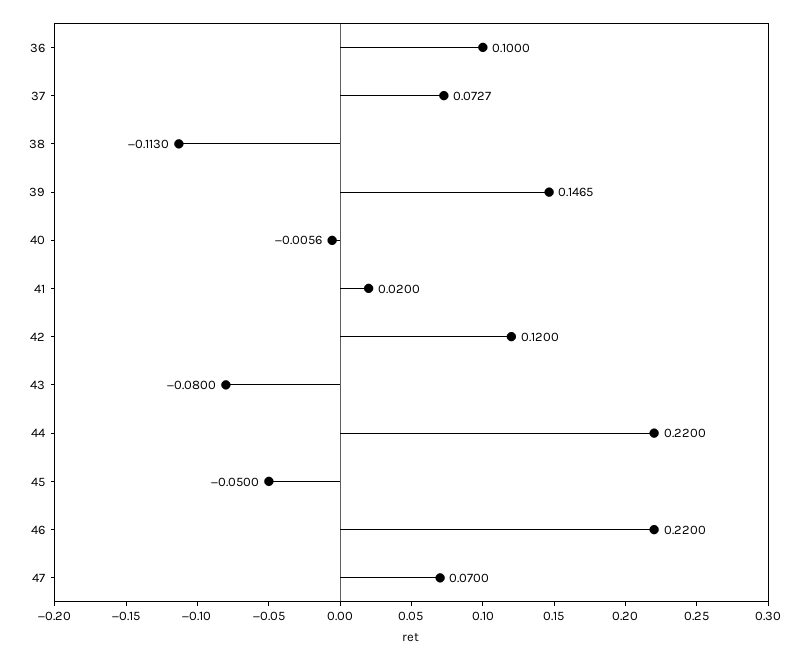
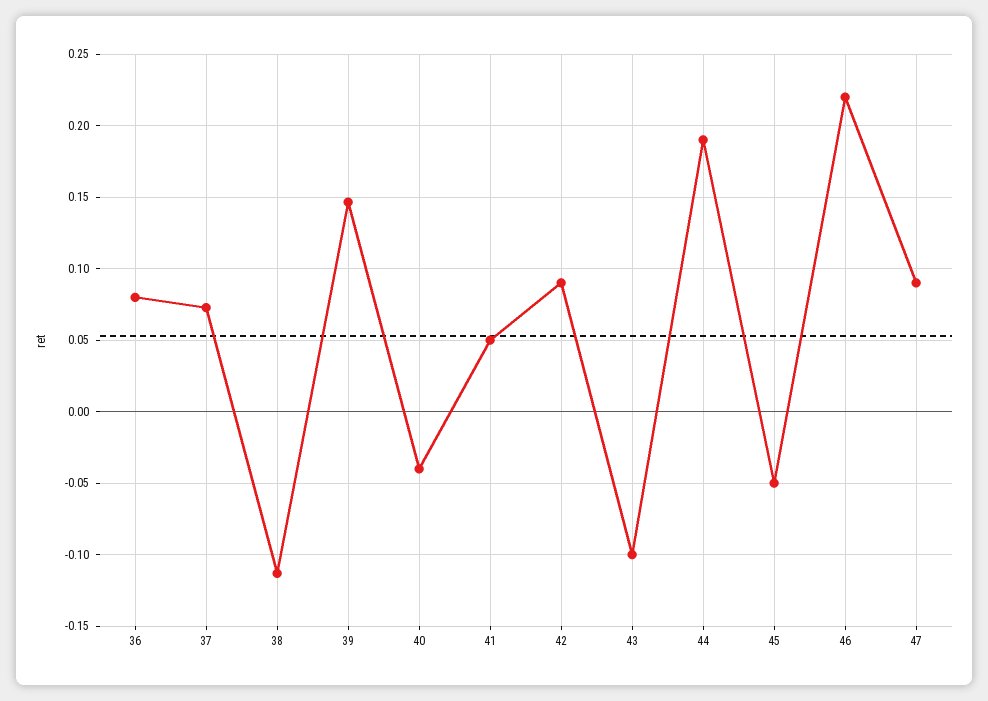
36: 0.1 -> 0.08
40: -0.0056 -> -0.04
41: 0.02 -> 0.05
42: 0.12 -> 0.09
43: -0.08 -> -0.1
44: 0.22 -> 0.19
47: 0.07 -> 0.09

